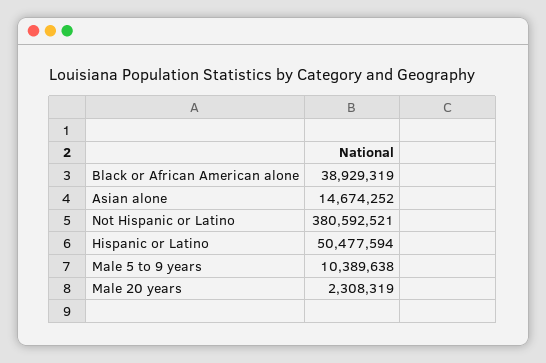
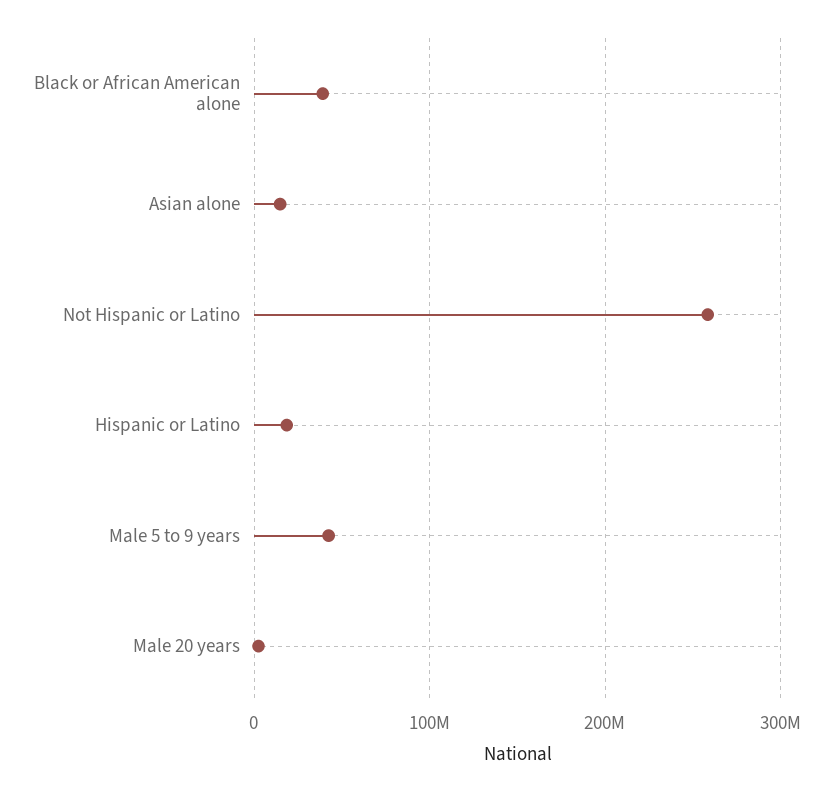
Not Hispanic or Latino: 380592521 -> 260000000
Hispanic or Latino: 50477594 -> 20000000
Male 5 to 9 years: 10389638 -> 40000000

